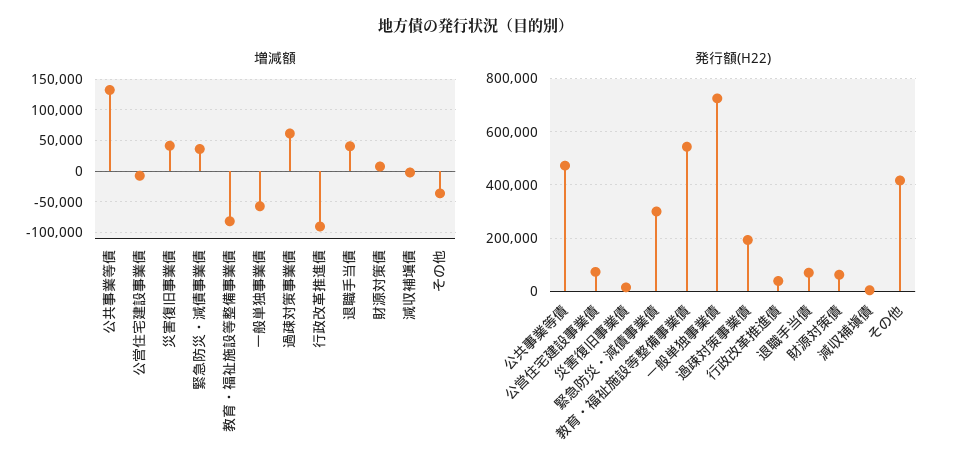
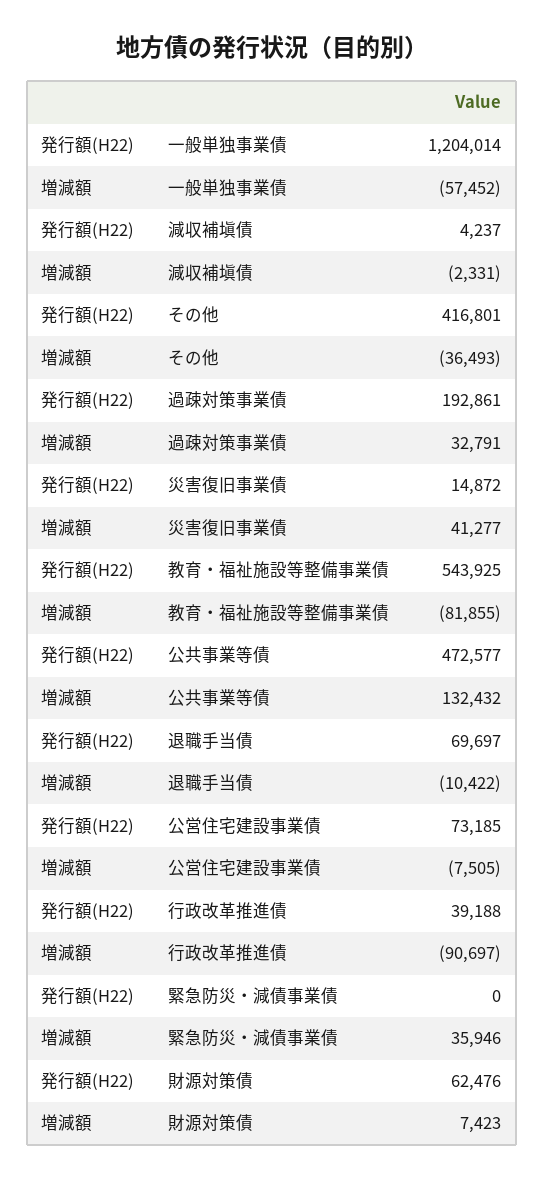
増減額, 過疎対策事業債: 60000 -> 32791
増減額, 退職手当債: 40000 -> -10422
発行額(H22), 緊急防災・減債事業債: 300000 -> 0
発行額(H22), 一般単独事業債: 725000 -> 1204014

